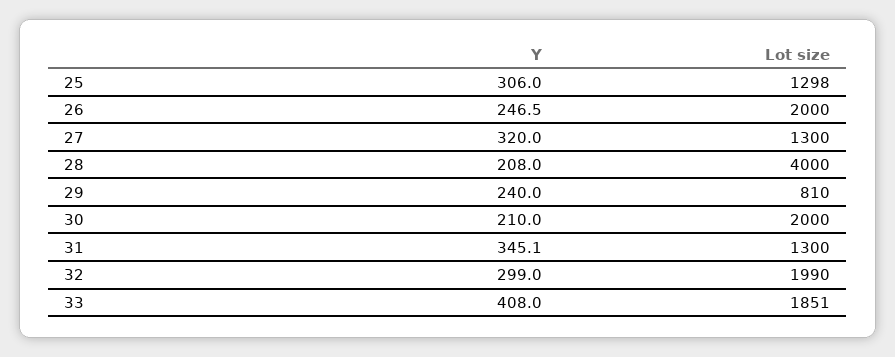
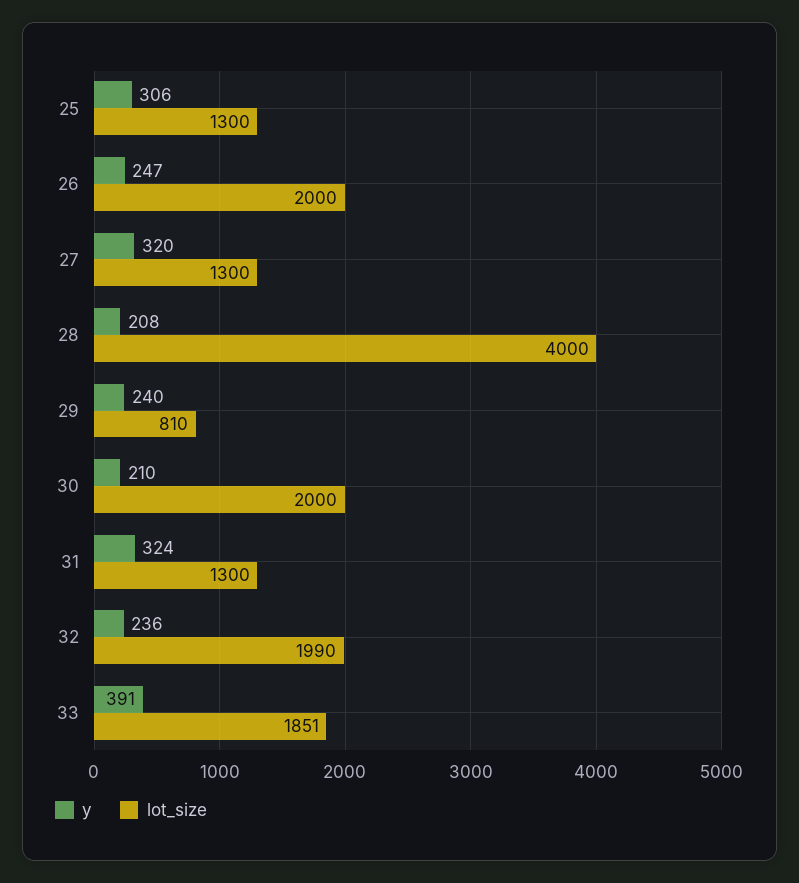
Lot size, 25: 1298 -> 1300
Y, 31: 345.1 -> 324
Y, 32: 299 -> 236
Y, 33: 408 -> 391

